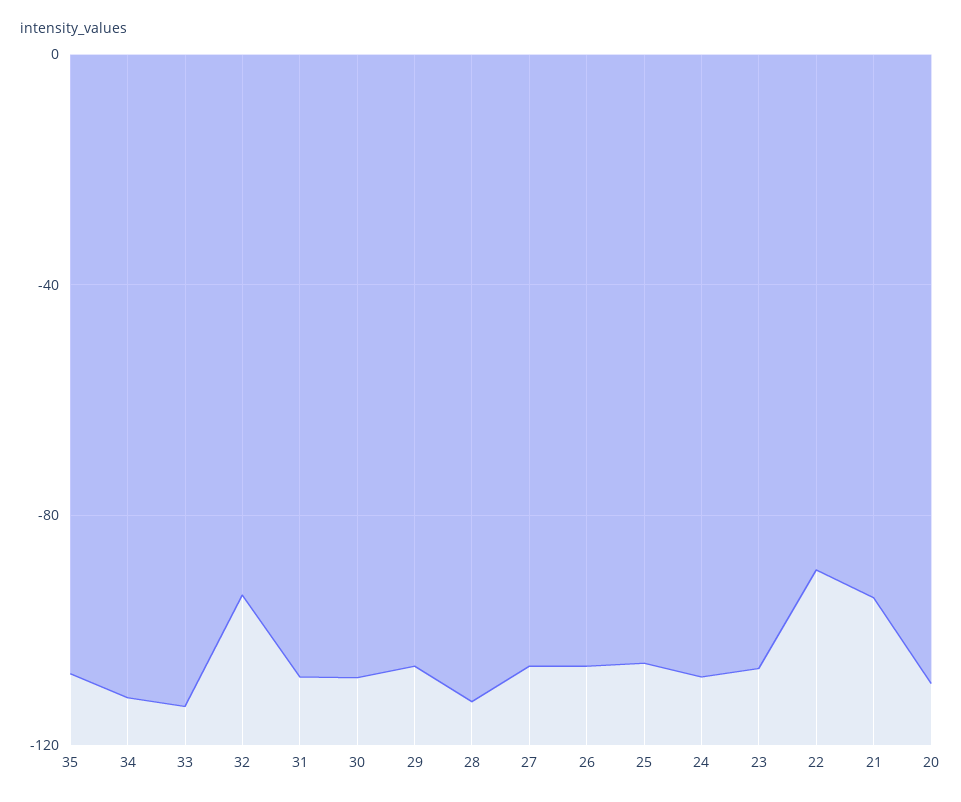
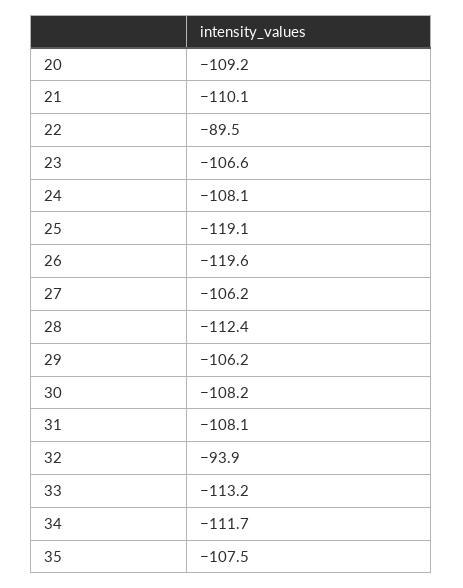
26: -105 -> -119.6
25: -105 -> -119.1
21: -95 -> -110.1

